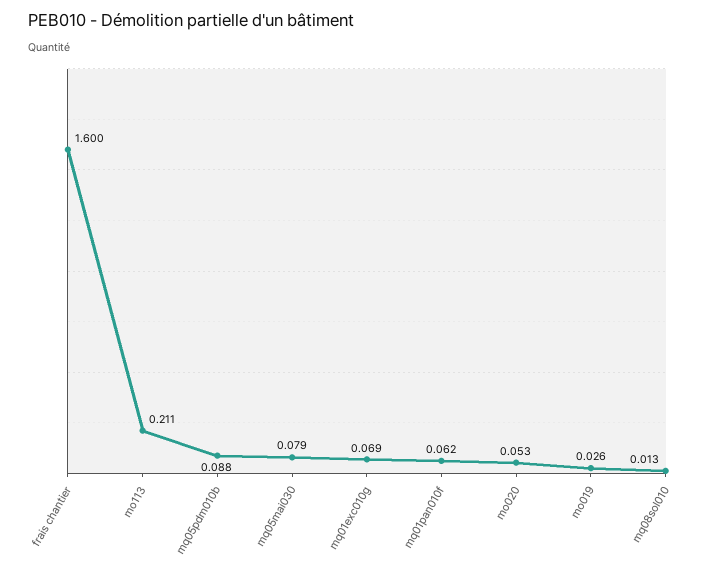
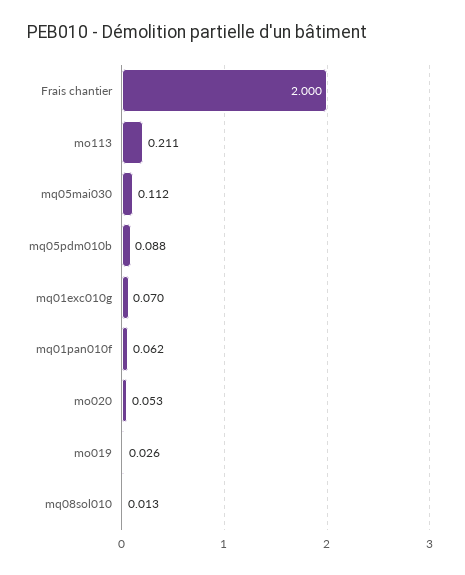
frais chantier: 1.6 -> 2
mq05mai030: 0.079 -> 0.112
mq01exc010g: 0.069 -> 0.07

